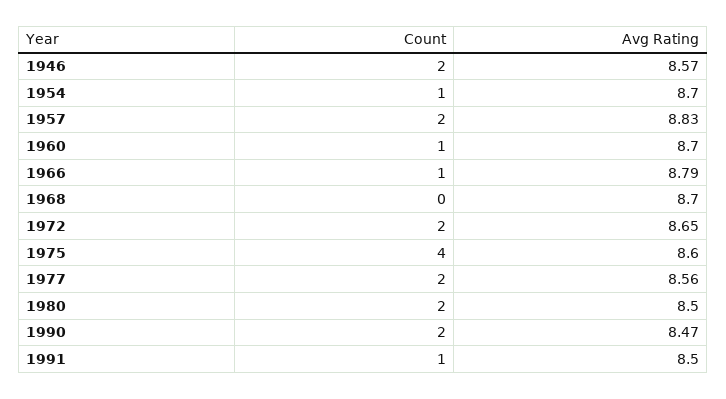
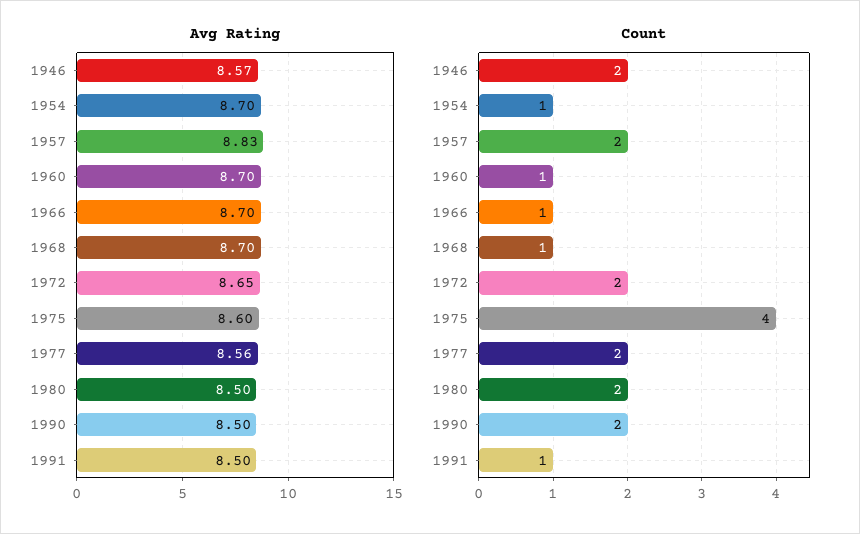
Avg Rating, 1966: 8.79 -> 8.7
Count, 1968: 0 -> 1
Avg Rating, 1990: 8.47 -> 8.5

